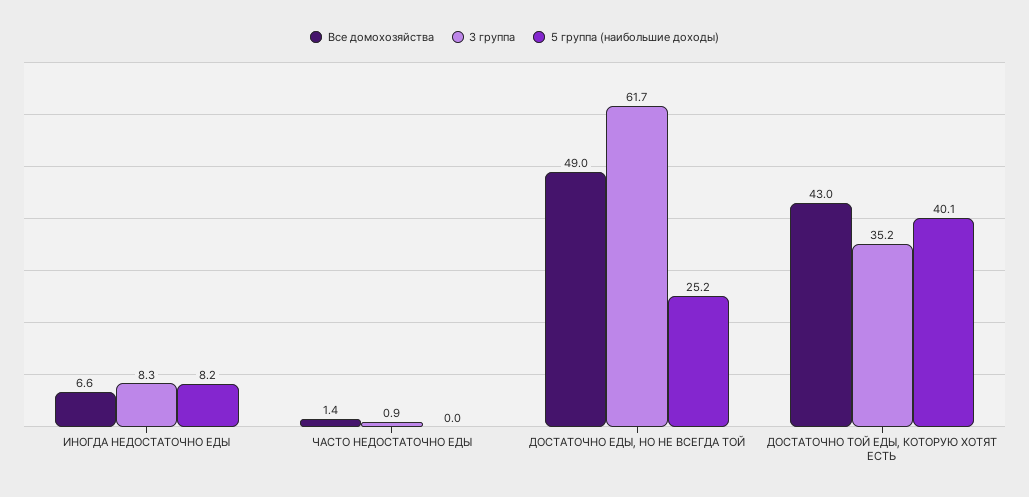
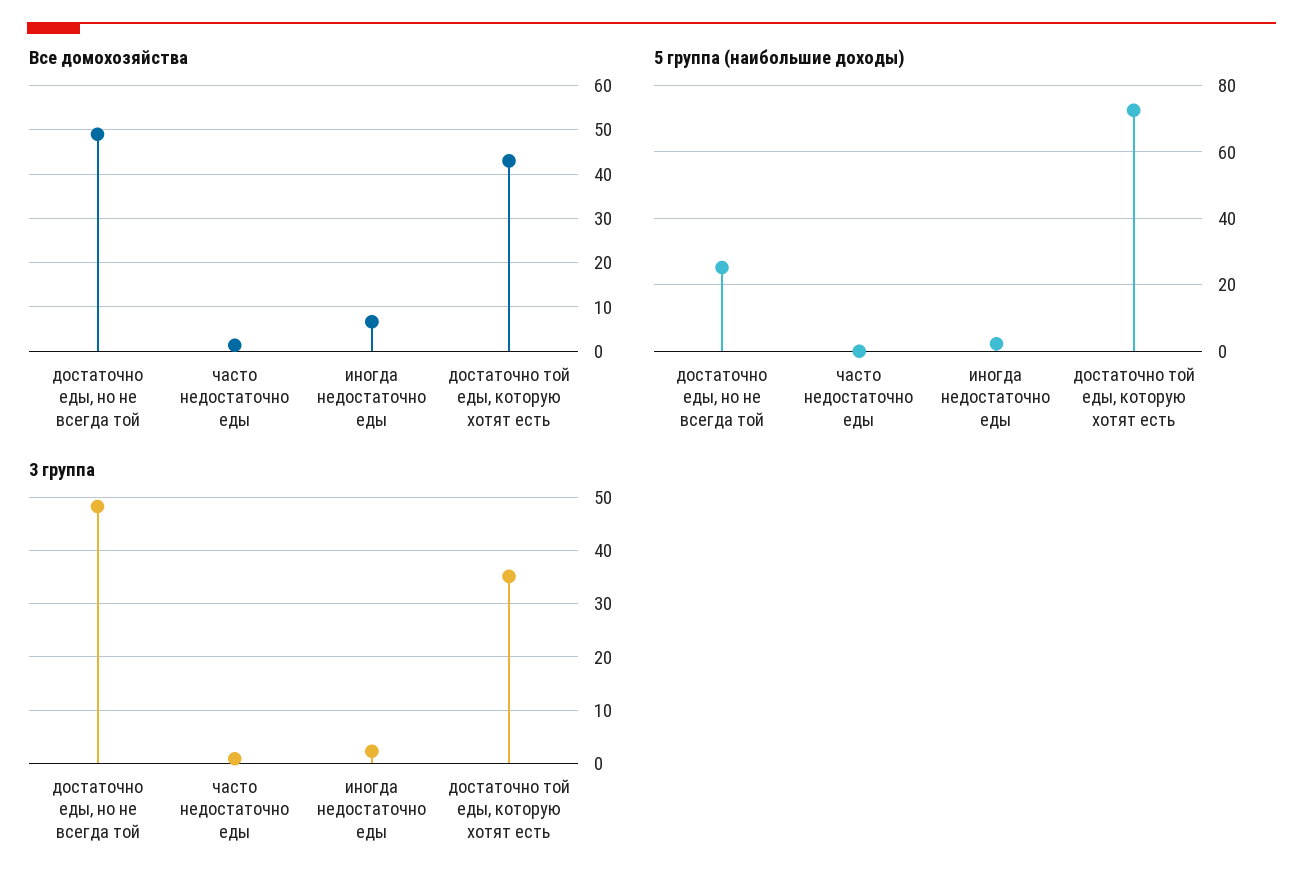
3 группа, ИНОГДА НЕДОСТАТОЧНО ЕДЫ: 8.3 -> 2
5 группа (наибольшие доходы), ИНОГДА НЕДОСТАТОЧНО ЕДЫ: 8.2 -> 2
3 группа, ДОСТАТОЧНО ЕДЫ, НО НЕ ВСЕГДА ТОЙ: 61.7 -> 48
5 группа (наибольшие доходы), ДОСТАТОЧНО ТОЙ ЕДЫ, КОТОРУЮ ХОТЯТ ЕСТЬ: 40.1 -> 72

